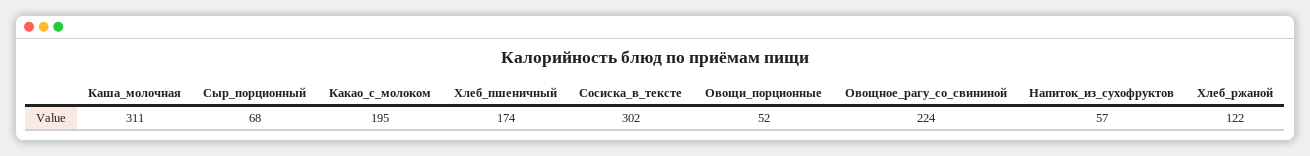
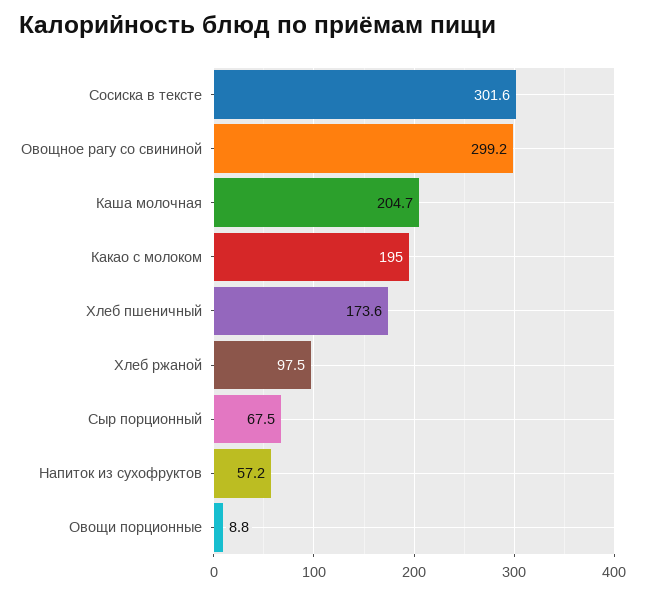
Каша_молочная: 311 -> 204.7
Овощи_порционные: 52 -> 8.8
Овощное_рагу_со_свининой: 224 -> 299.2
Хлеб_ржаной: 122 -> 97.5

